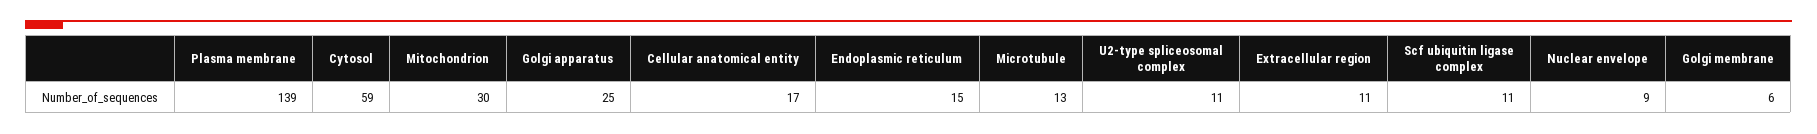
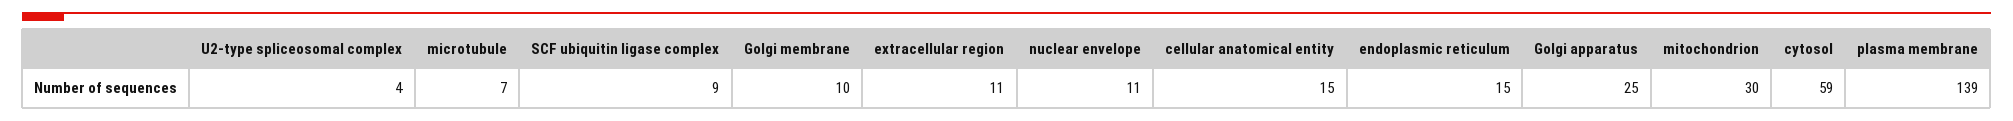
Cellular anatomical entity: 17 -> 15
Microtubule: 13 -> 7
U2-type spliceosomal complex: 11 -> 4
Scf ubiquitin ligase complex: 11 -> 9
Nuclear envelope: 9 -> 11
Golgi membrane: 6 -> 10

